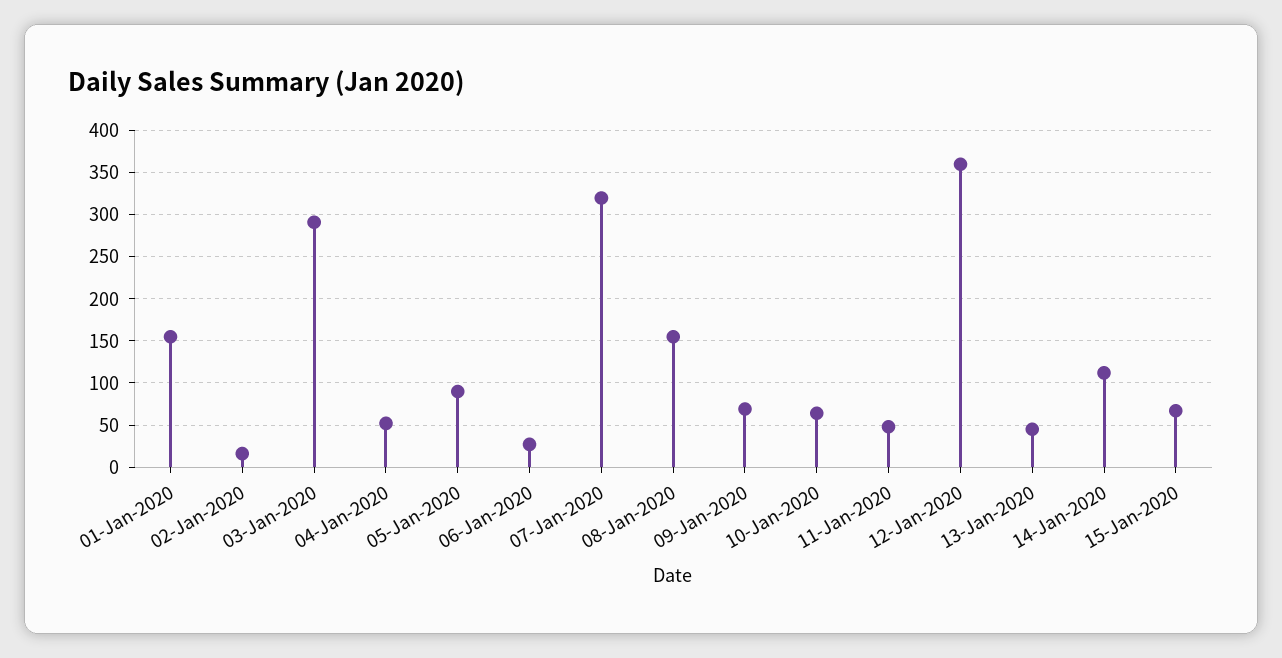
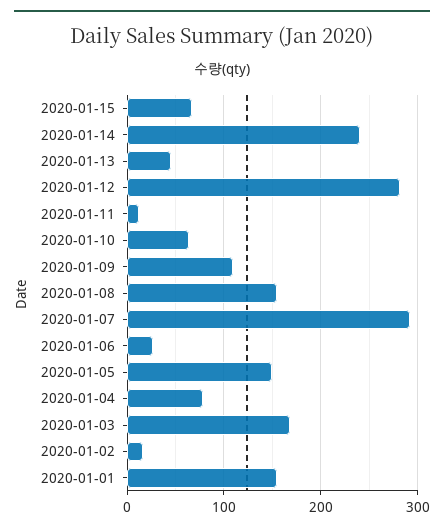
03-Jan-2020: 290 -> 170
04-Jan-2020: 50 -> 80
05-Jan-2020: 90 -> 150
07-Jan-2020: 320 -> 290
09-Jan-2020: 70 -> 110
11-Jan-2020: 50 -> 10
12-Jan-2020: 360 -> 280
14-Jan-2020: 110 -> 240

